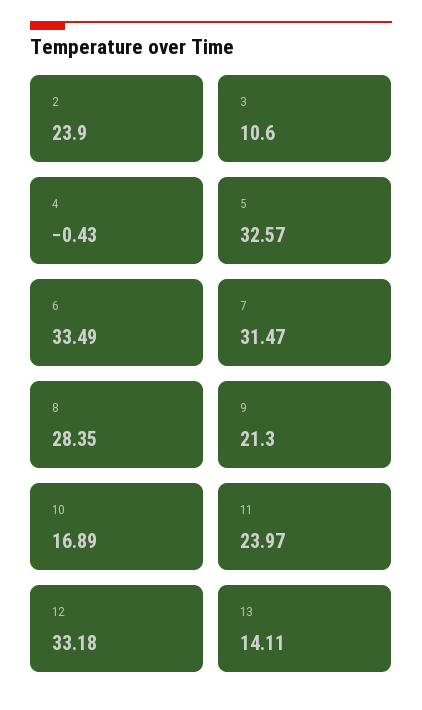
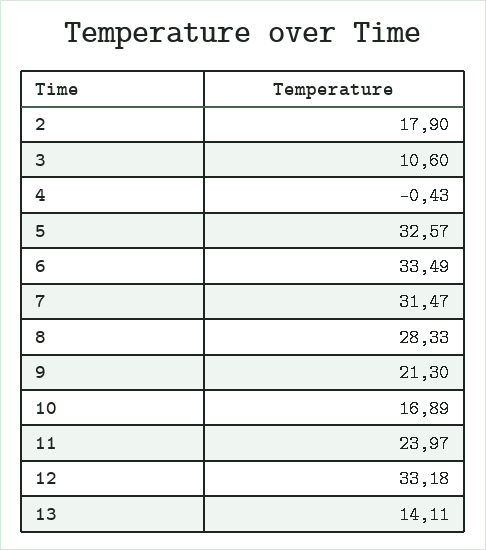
2: 23.9 -> 17.9
8: 28.35 -> 28.33

